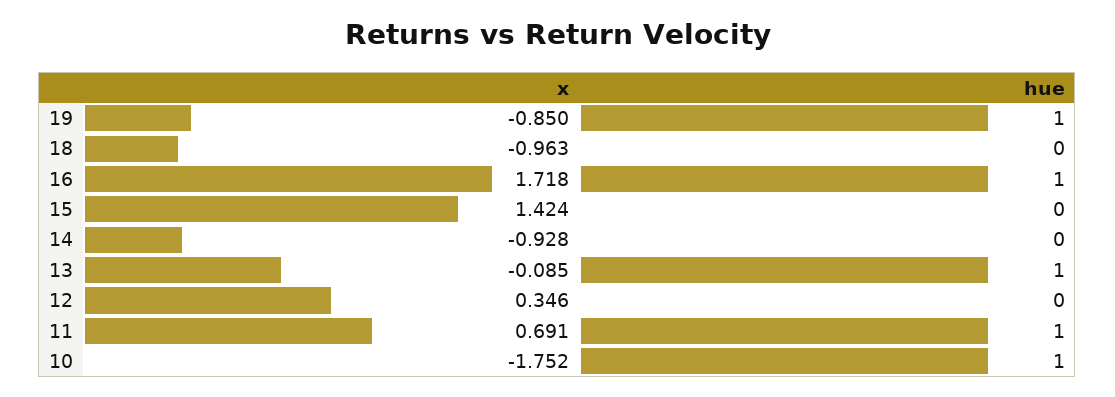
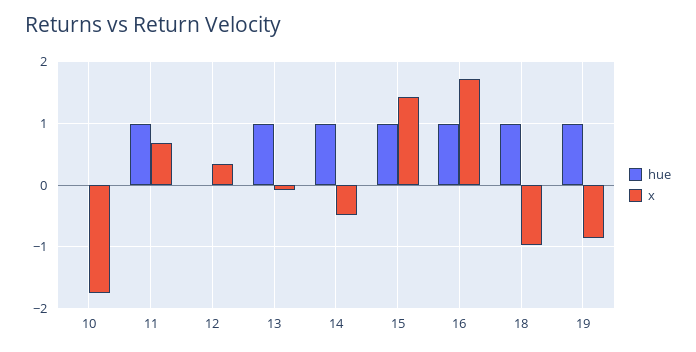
hue, 18: 0 -> 1
hue, 15: 0 -> 1
x, 14: -0.928 -> -0.5
hue, 14: 0 -> 1
hue, 10: 1 -> 0

